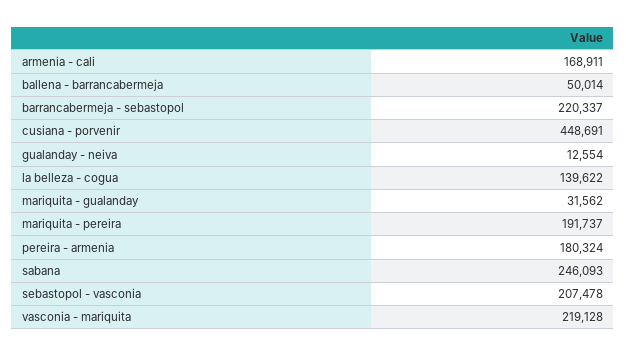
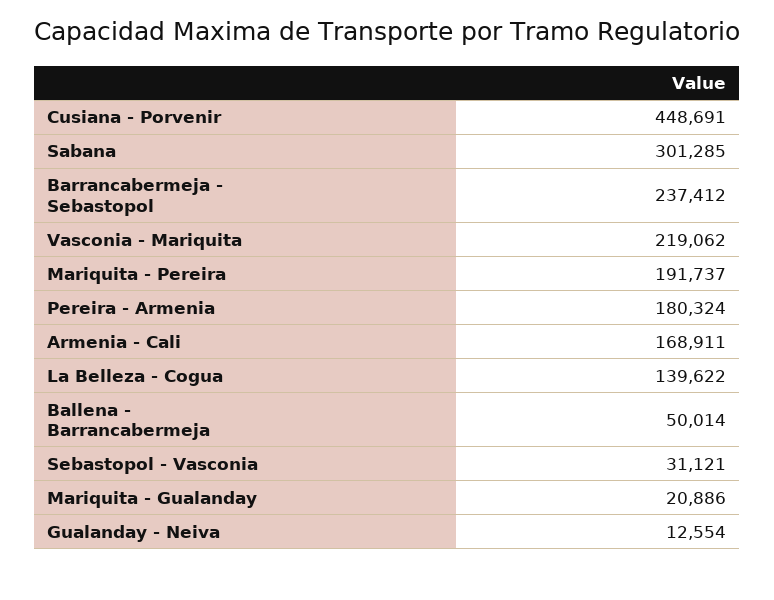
barrancabermeja - sebastopol: 220337 -> 237412
mariquita - gualanday: 31562 -> 20886
sabana: 246093 -> 301285
sebastopol - vasconia: 207478 -> 31121
vasconia - mariquita: 219128 -> 219062

